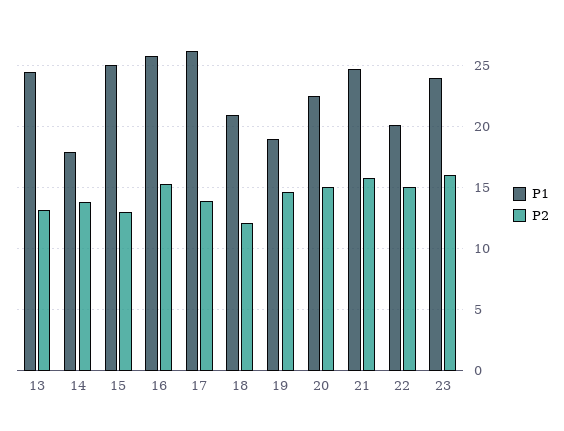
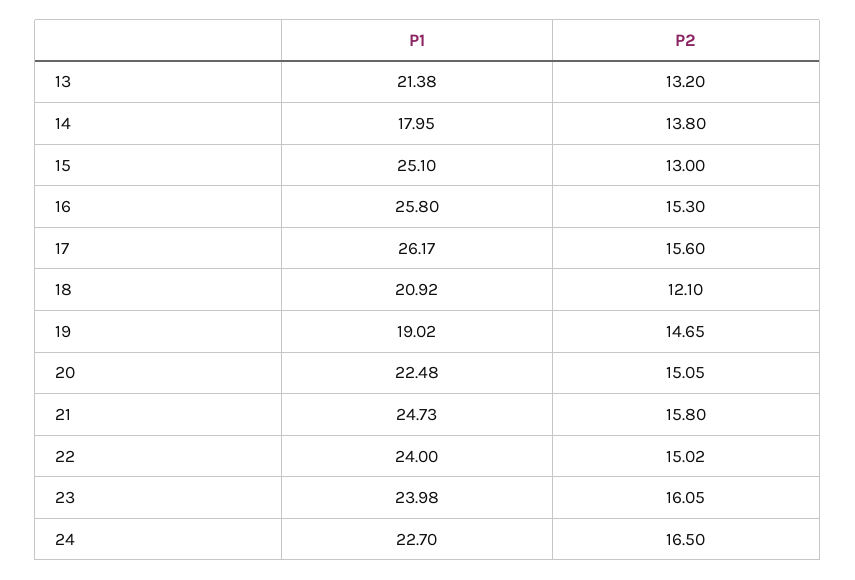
P1, 13: 24.5 -> 21.38
P2, 17: 14 -> 15.6
P1, 22: 20 -> 24
P1, 24: none -> 22.7
P2, 24: none -> 16.5

